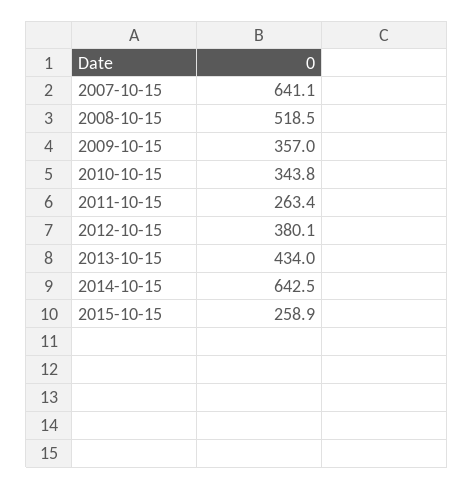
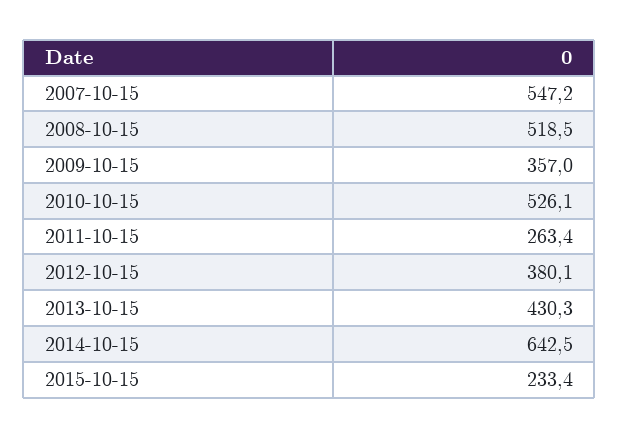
2007-10-15: 641.1 -> 547.2
2010-10-15: 343.8 -> 526.1
2013-10-15: 434 -> 430.3
2015-10-15: 258.9 -> 233.4

